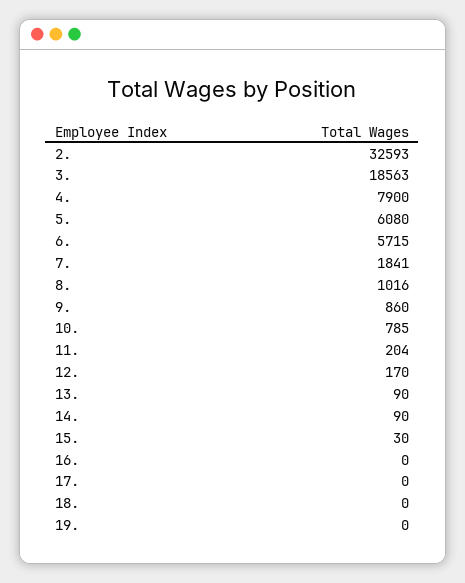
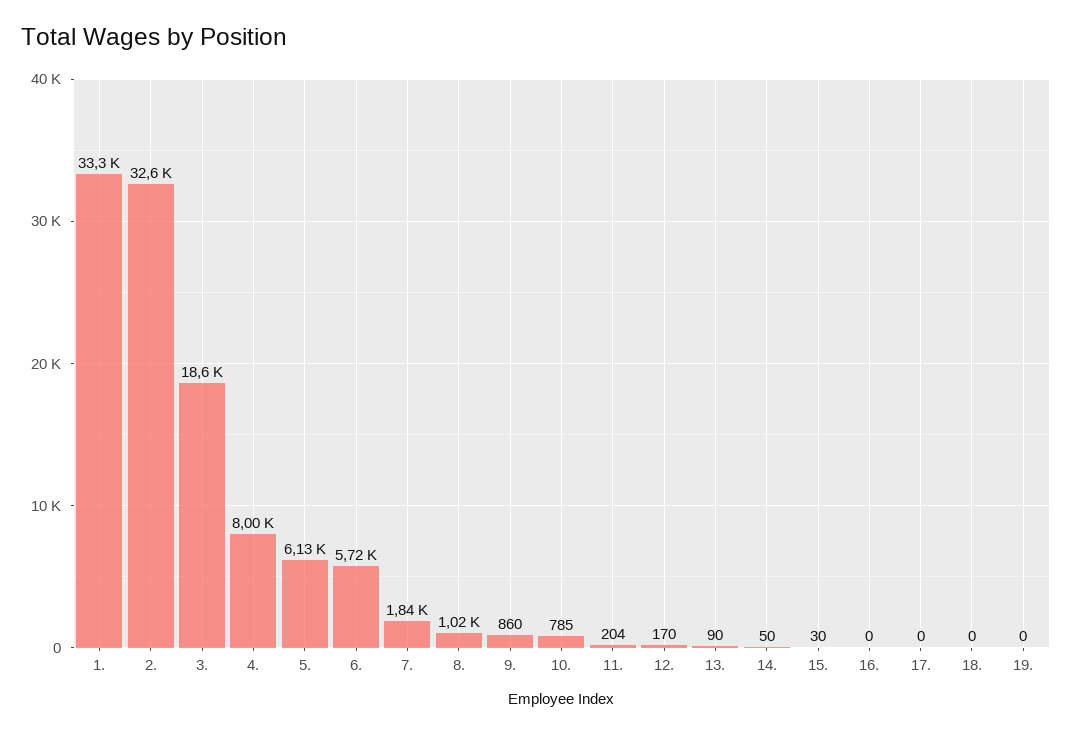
4.: 7900 -> 8000
5.: 6080 -> 6130
14.: 90 -> 50
1.: none -> 33300

